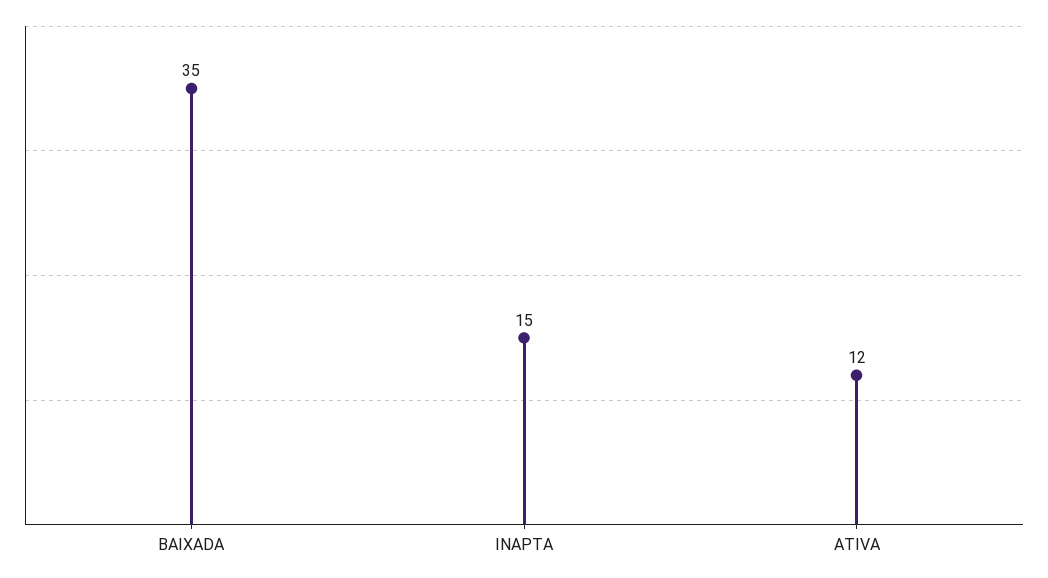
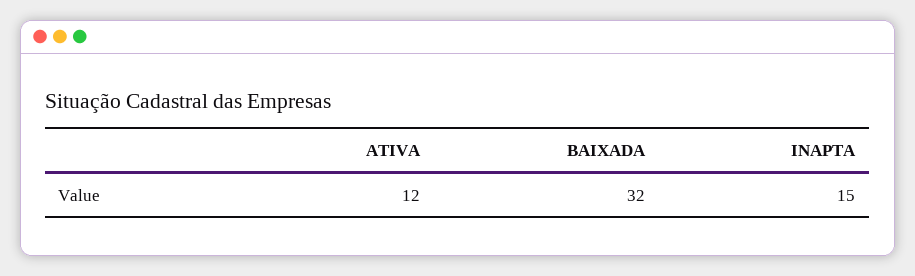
BAIXADA: 35 -> 32

